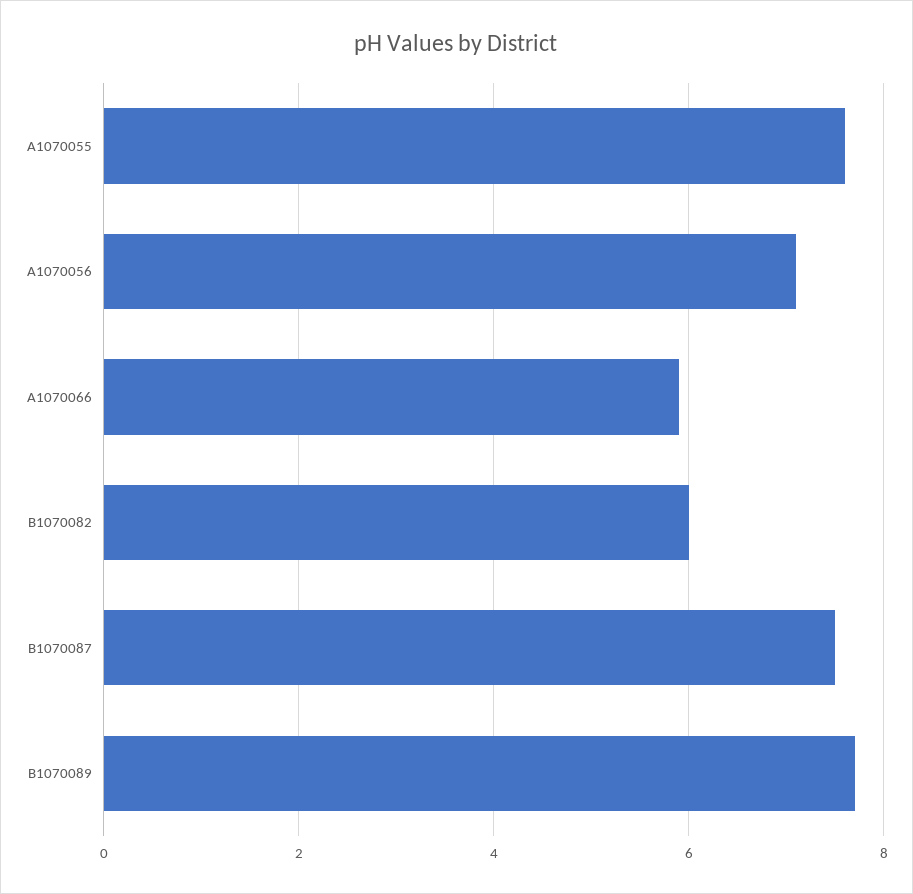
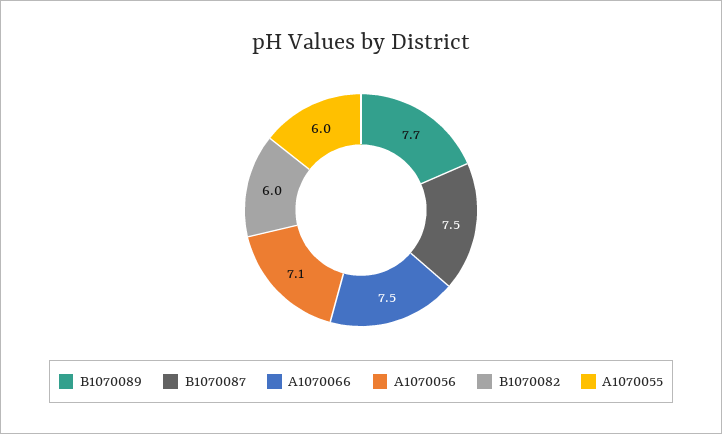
A1070055: 7.5 -> 6
A1070066: 6 -> 7.5

